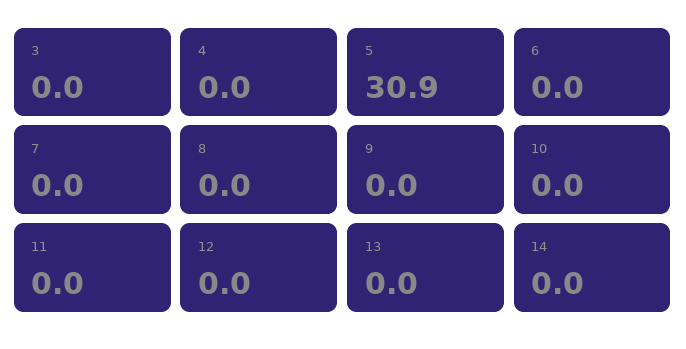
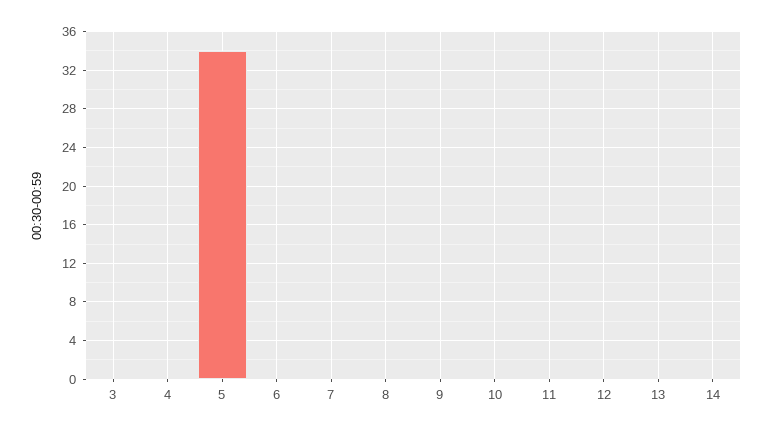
5: 30.9 -> 34

